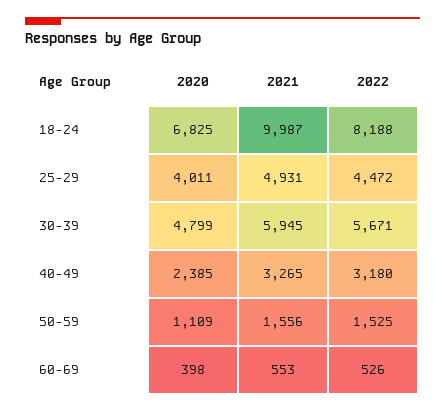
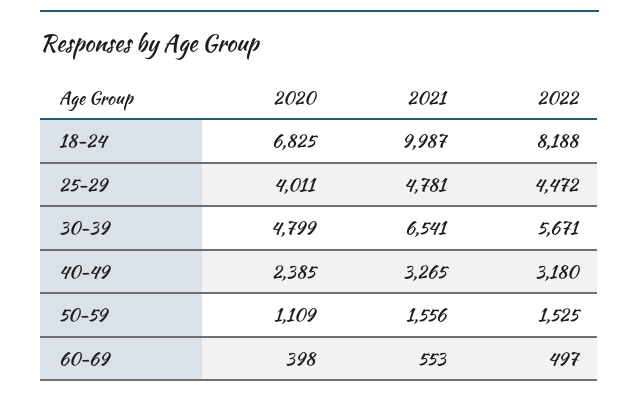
2021, 25-29: 4931 -> 4781
2021, 30-39: 5945 -> 6541
2022, 60-69: 526 -> 497

